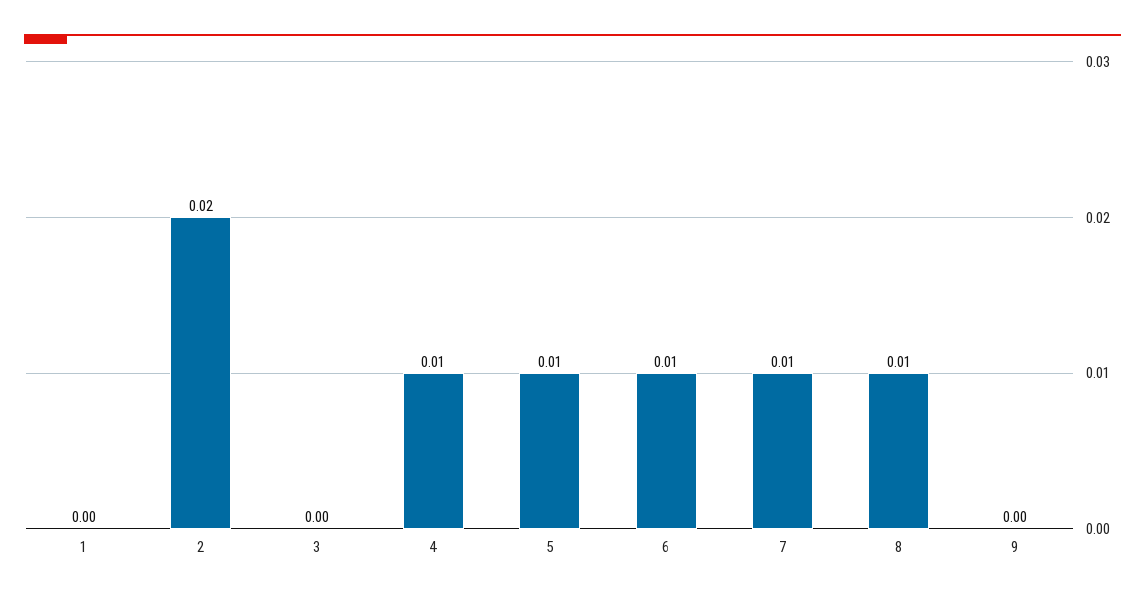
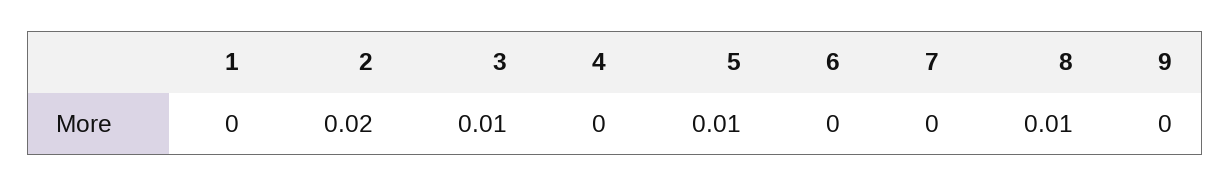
3: 0 -> 0.01
4: 0.01 -> 0
6: 0.01 -> 0
7: 0.01 -> 0

